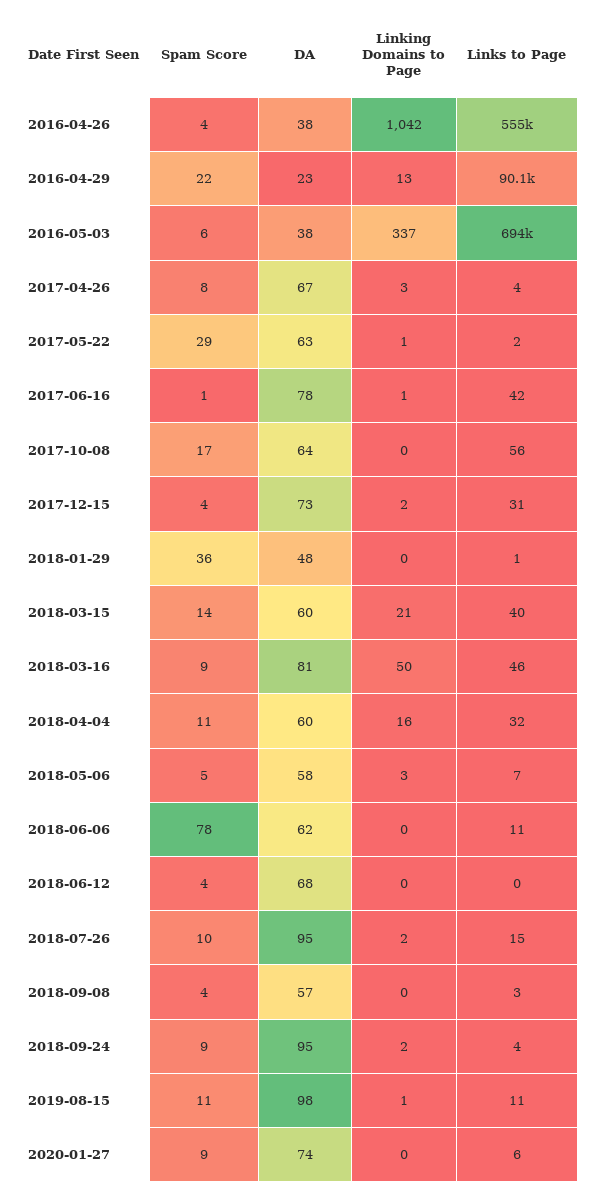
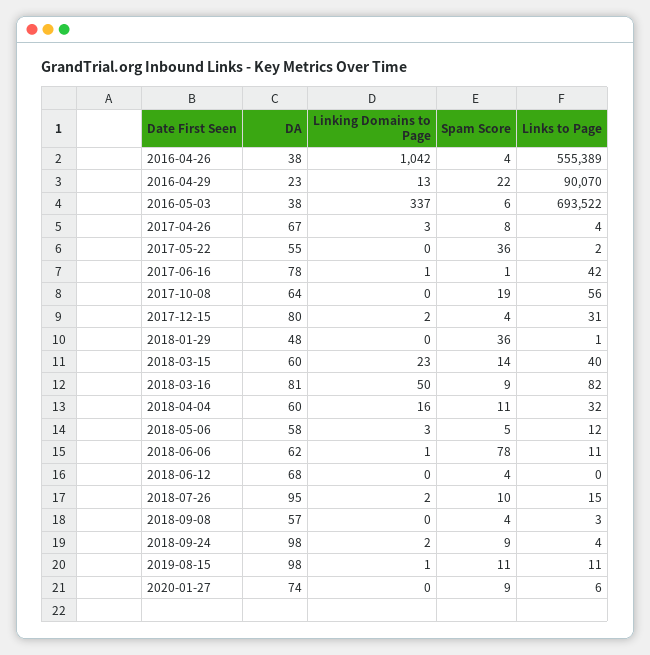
Spam Score, 2017-05-22: 29 -> 36
DA, 2017-05-22: 63 -> 55
Linking Domains to Page, 2017-05-22: 1 -> 0
Spam Score, 2017-10-08: 17 -> 19
DA, 2017-12-15: 73 -> 80
Linking Domains to Page, 2018-03-15: 21 -> 23
Links to Page, 2018-03-16: 46 -> 82
Links to Page, 2018-05-06: 7 -> 12
Linking Domains to Page, 2018-06-06: 0 -> 1
DA, 2018-09-24: 95 -> 98

